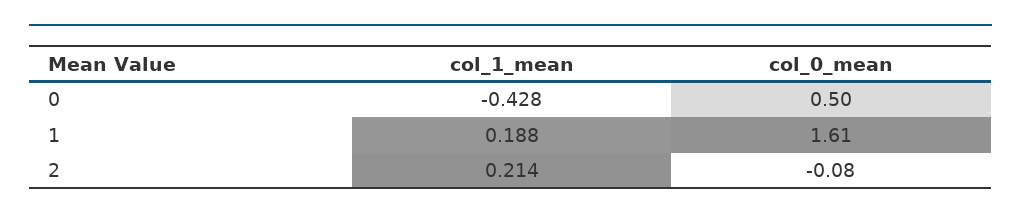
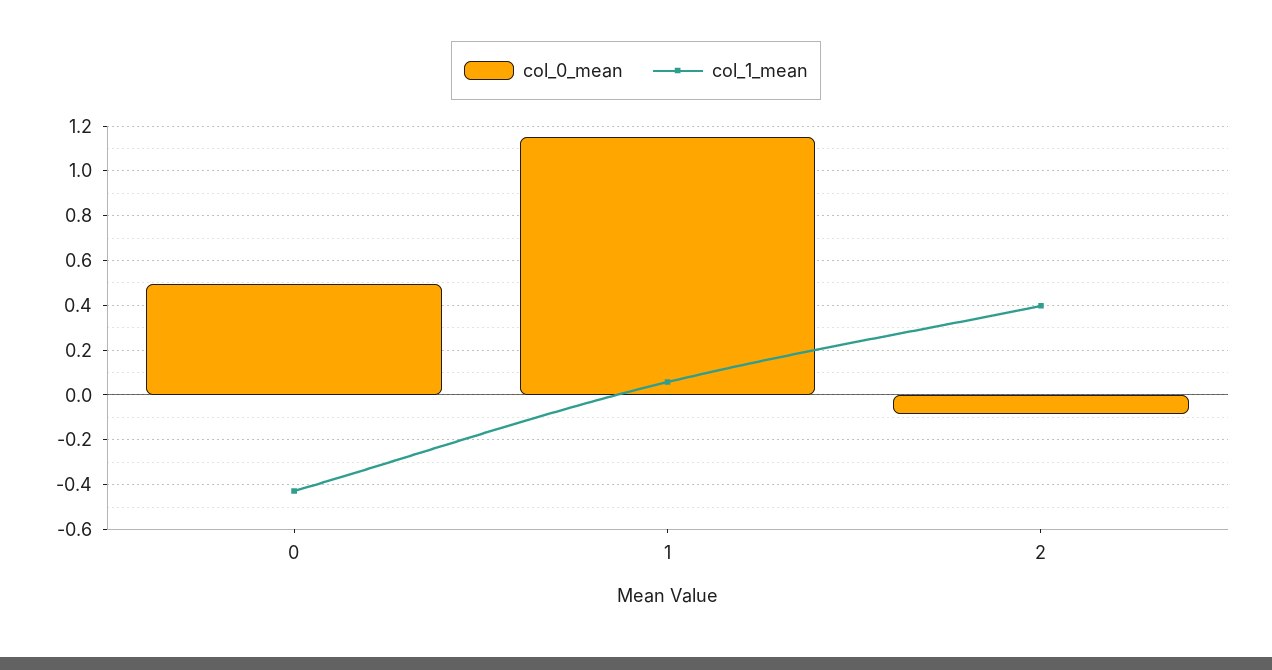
col_1_mean, 1: 0.188 -> 0.05
col_0_mean, 1: 1.61 -> 1.15
col_1_mean, 2: 0.214 -> 0.4

